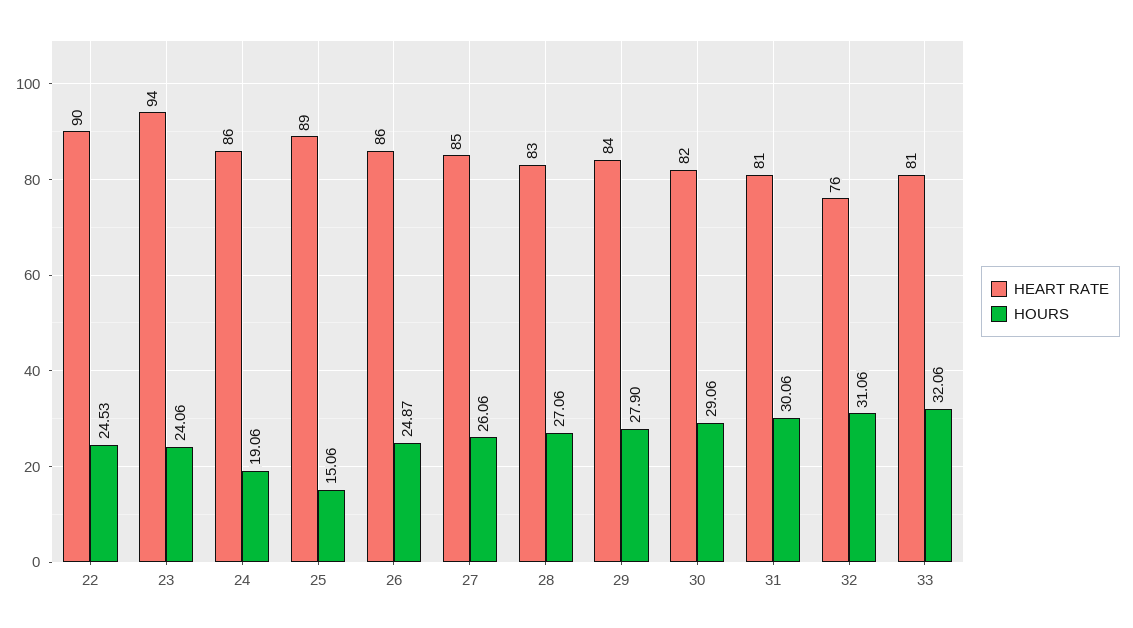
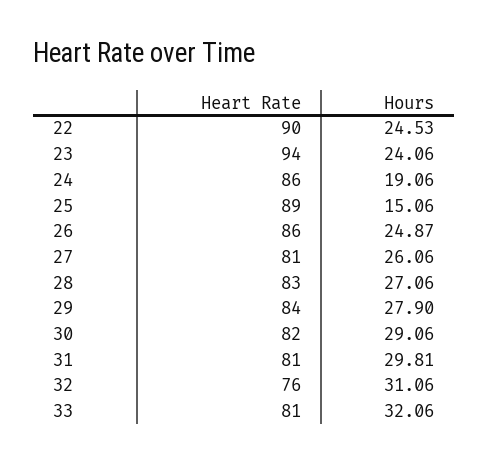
HEART RATE, 27: 85 -> 81
HOURS, 31: 30.06 -> 29.81

